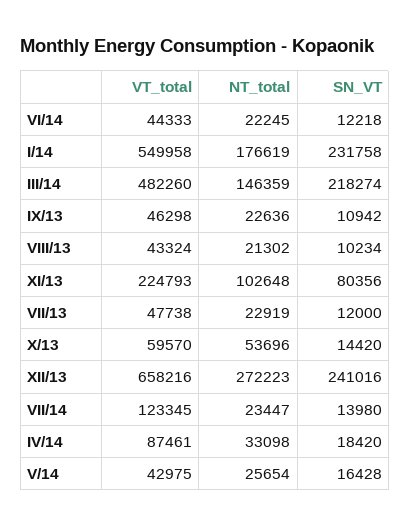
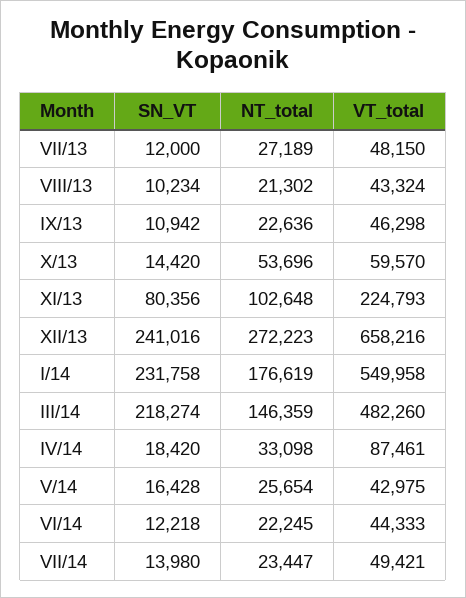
VT_total, VII/13: 47738 -> 48150
NT_total, VII/13: 22919 -> 27189
VT_total, VII/14: 123345 -> 49421

